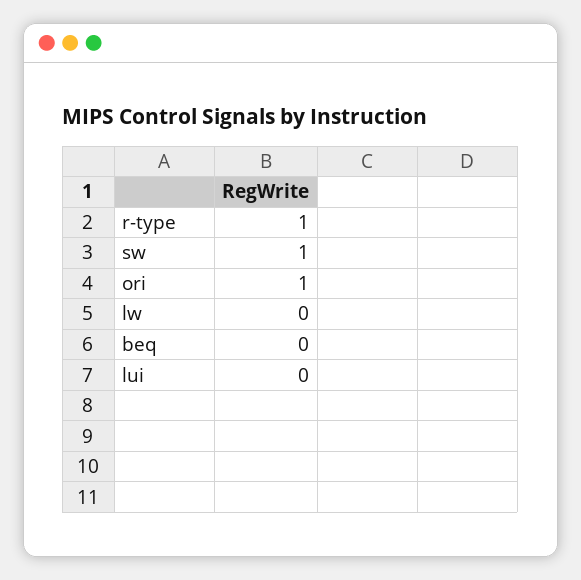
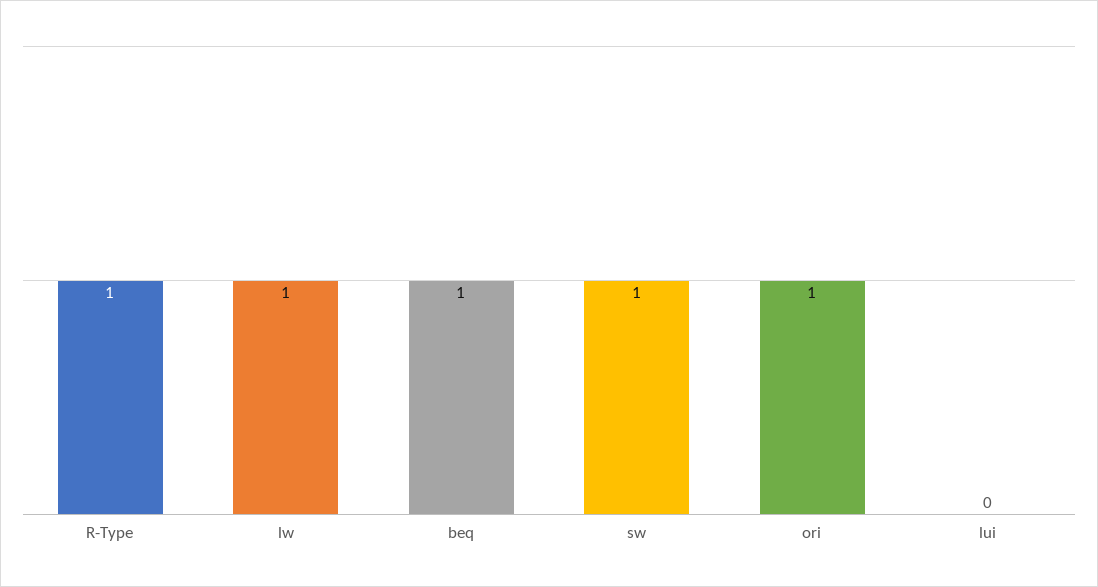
lw: 0 -> 1
beq: 0 -> 1

